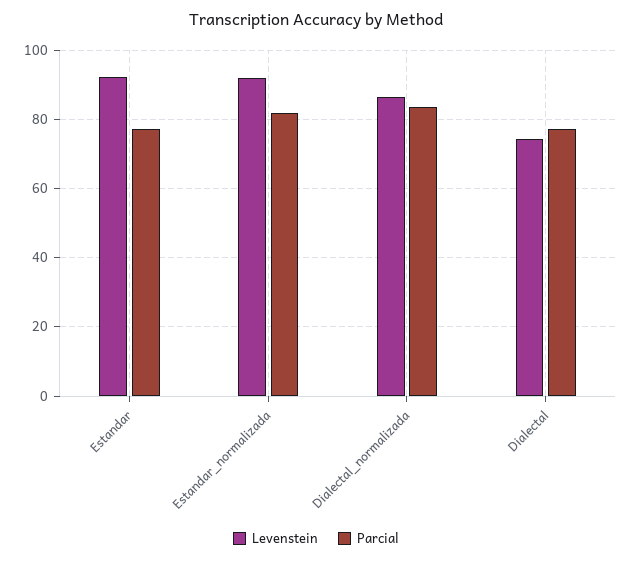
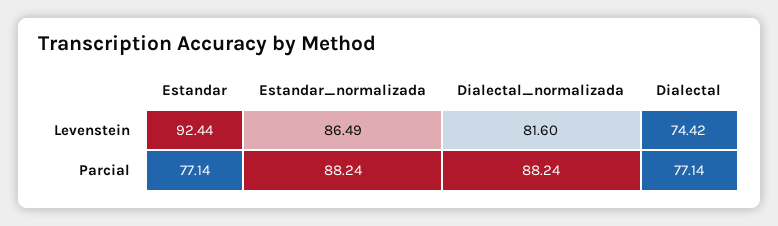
Levenstein, Estandar_normalizada: 92 -> 86.49
Parcial, Estandar_normalizada: 82 -> 88.24
Levenstein, Dialectal_normalizada: 86 -> 81.6
Parcial, Dialectal_normalizada: 84 -> 88.24

